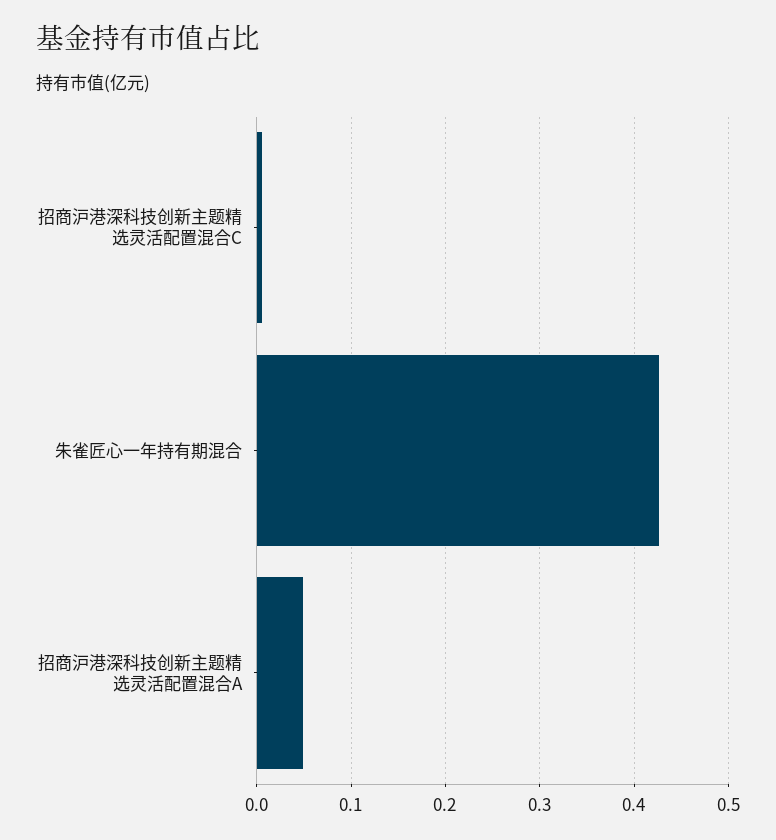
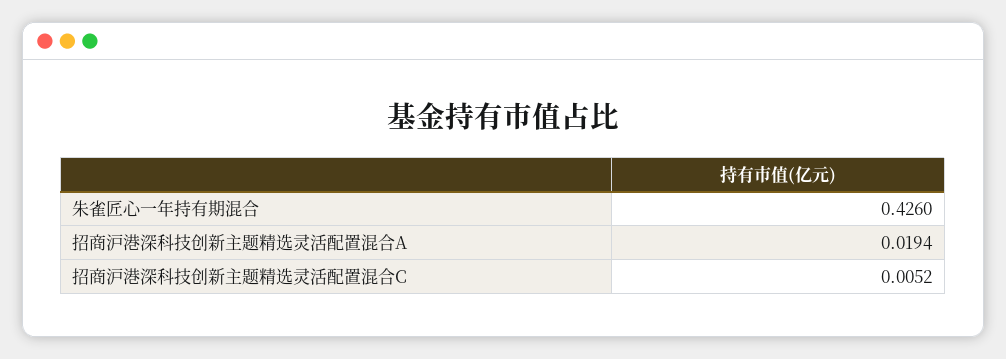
招商沪港深科技创新主题精选灵活配置混合A: 0.05 -> 0.0194

